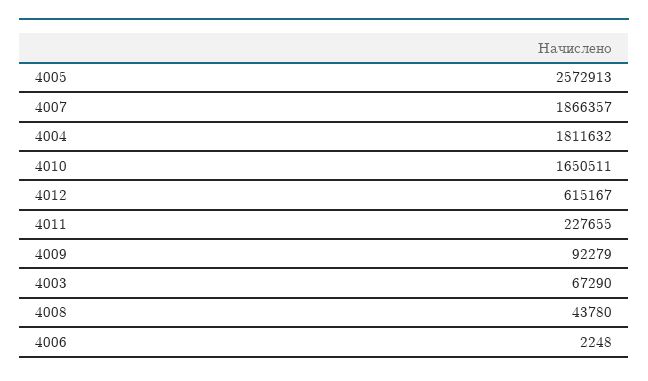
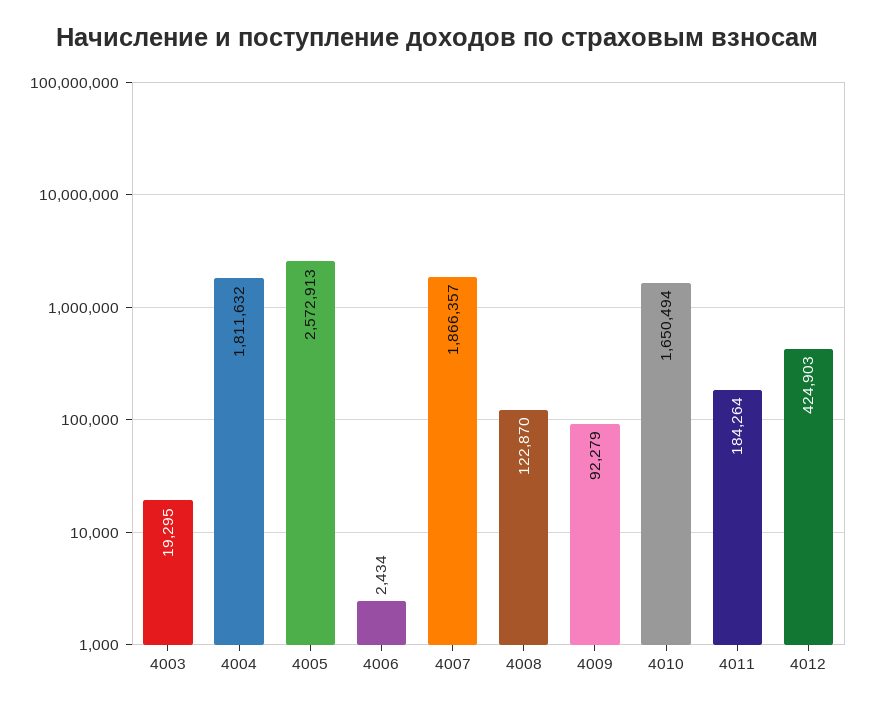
4010: 1650511 -> 1650494
4012: 615167 -> 424903
4011: 227655 -> 184264
4003: 67290 -> 19295
4008: 43780 -> 122870
4006: 2248 -> 2434

